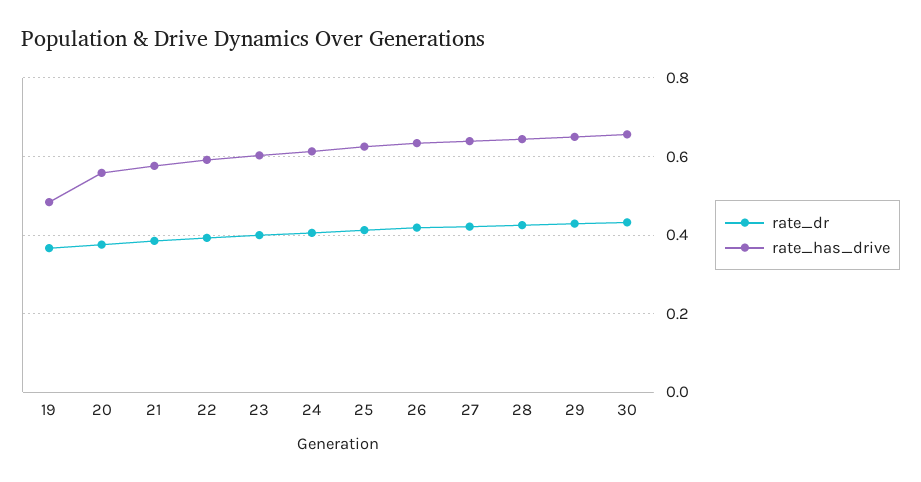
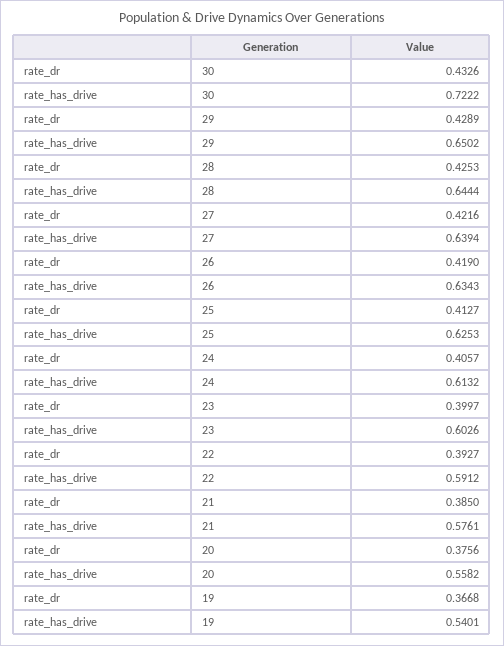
rate_has_drive, 19: 0.48 -> 0.5401
rate_has_drive, 30: 0.66 -> 0.7222

